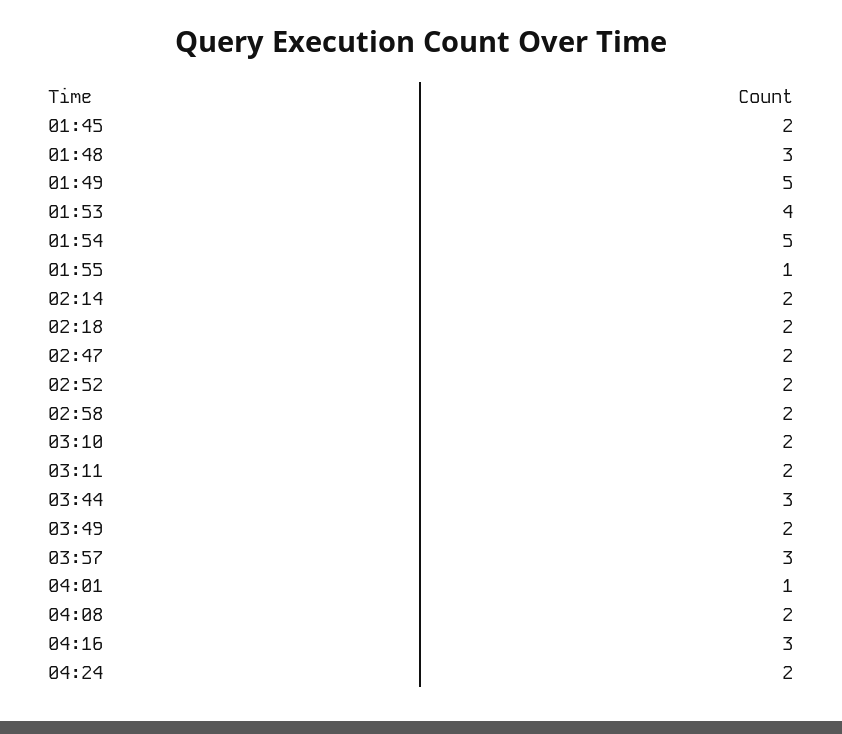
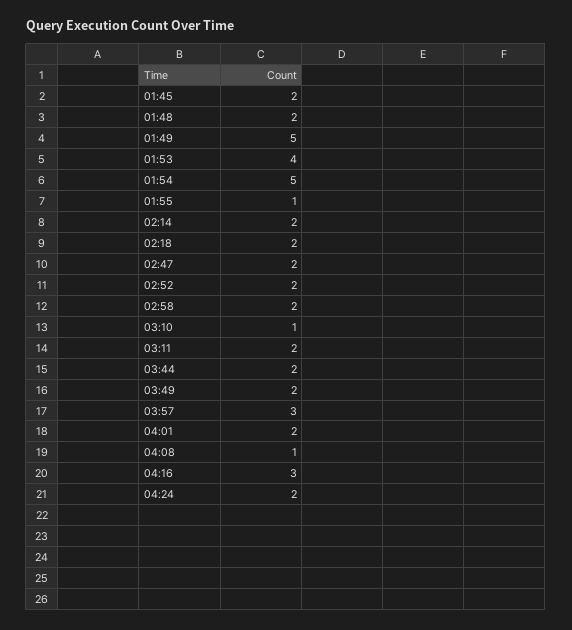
01:48: 3 -> 2
03:10: 2 -> 1
03:44: 3 -> 2
04:01: 1 -> 2
04:08: 2 -> 1

